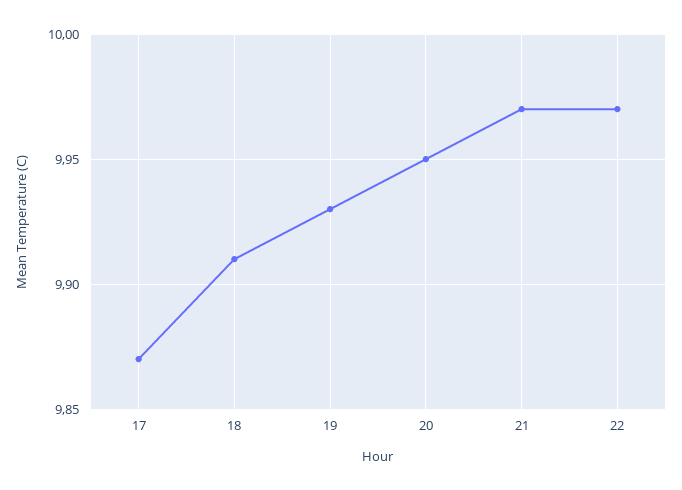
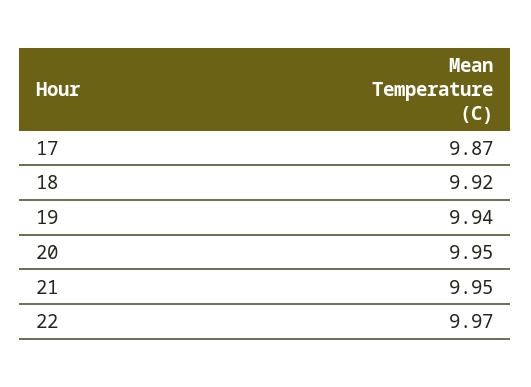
18: 9.91 -> 9.92
19: 9.93 -> 9.94
21: 9.97 -> 9.95

